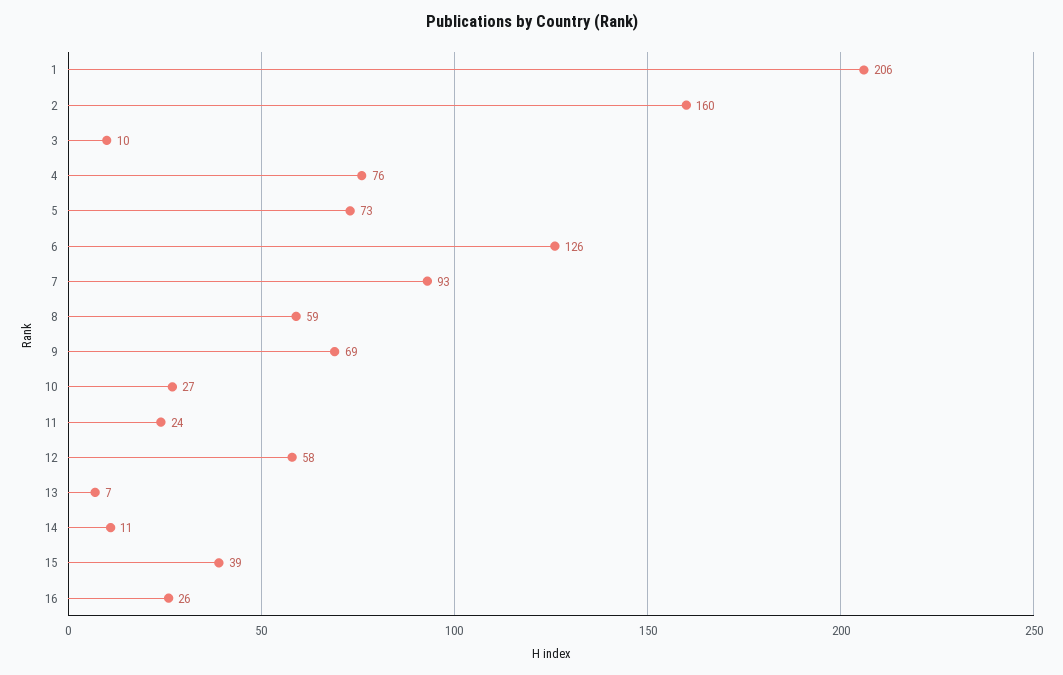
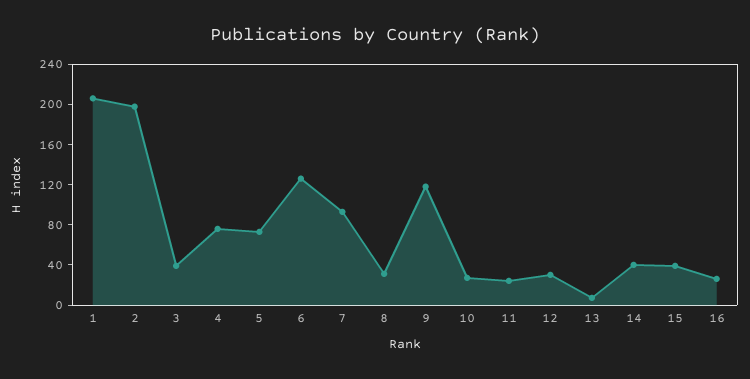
2: 160 -> 200
3: 10 -> 40
8: 59 -> 30
9: 69 -> 120
12: 58 -> 30
14: 11 -> 40

